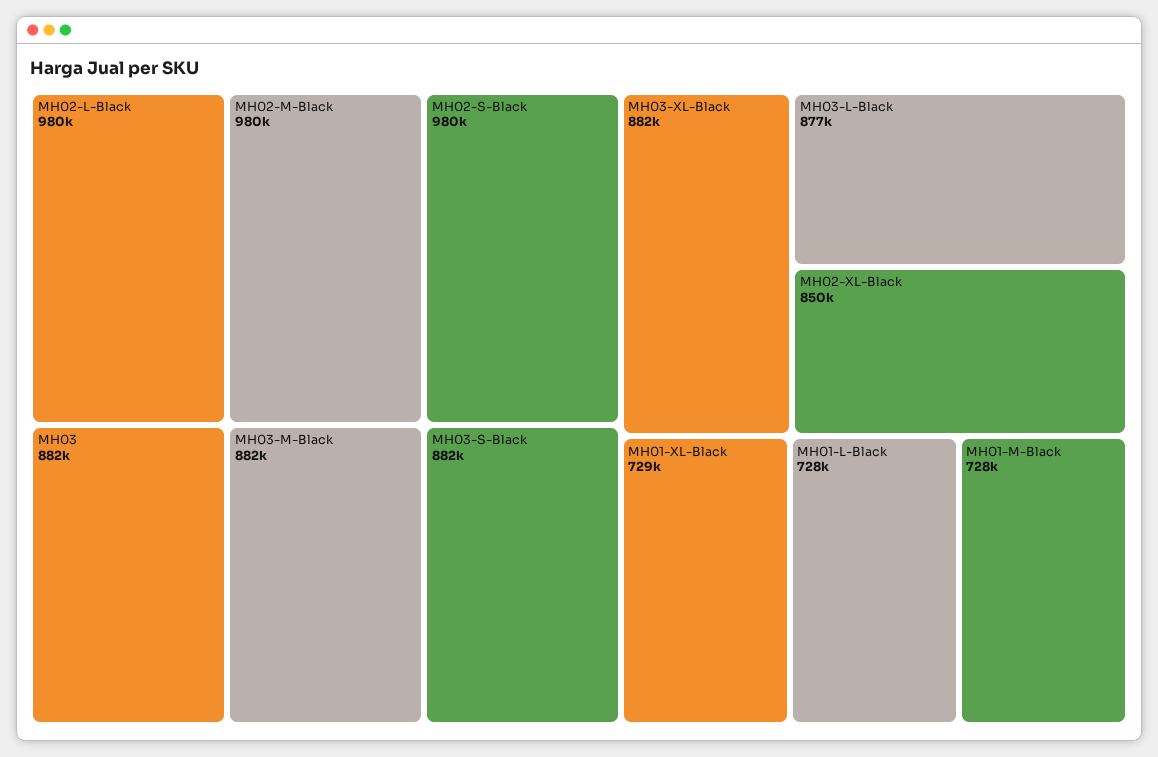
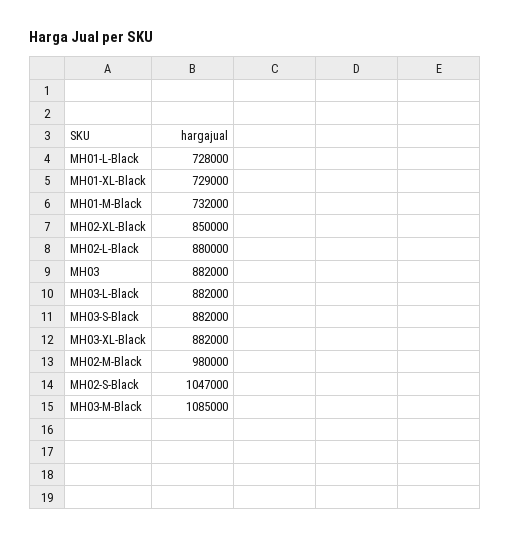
MH02-L-Black: 980000 -> 880000
MH02-S-Black: 980000 -> 1047000
MH03-M-Black: 882000 -> 1085000
MH03-L-Black: 877000 -> 882000
MH01-M-Black: 728000 -> 732000

